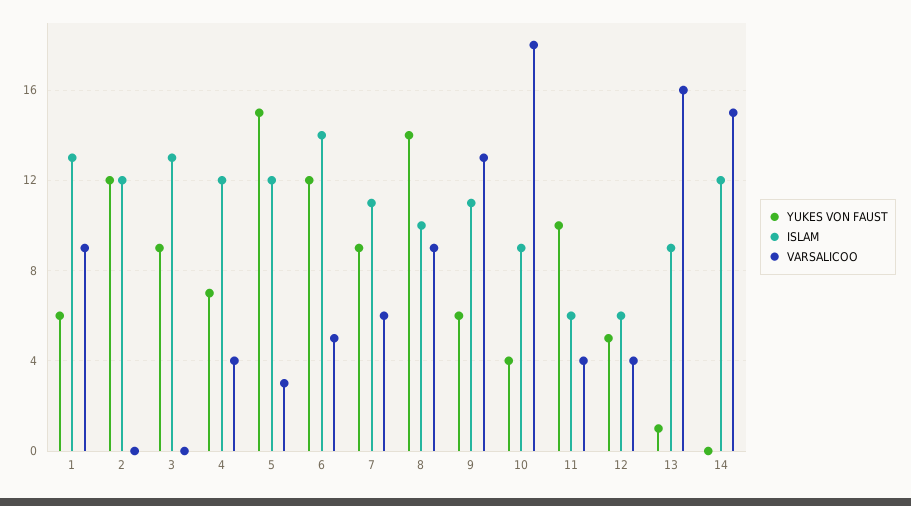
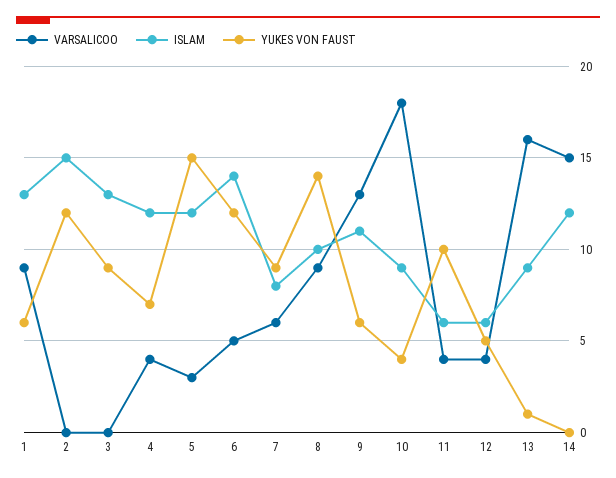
ISLAM, 2: 12 -> 15
ISLAM, 7: 11 -> 8

